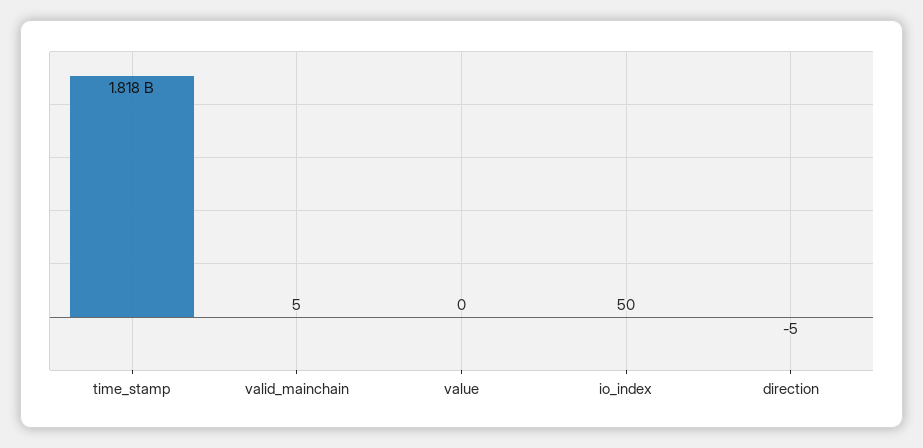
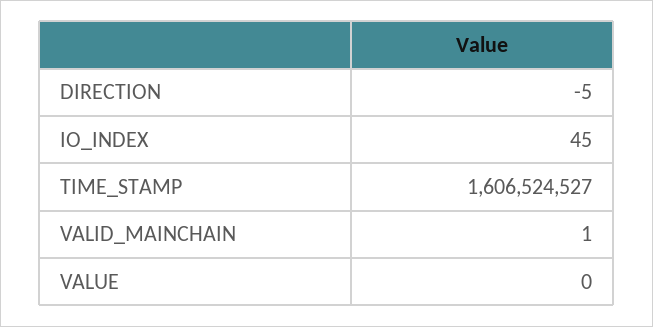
time_stamp: 1818000000 -> 1606524527
valid_mainchain: 5 -> 1
io_index: 50 -> 45

